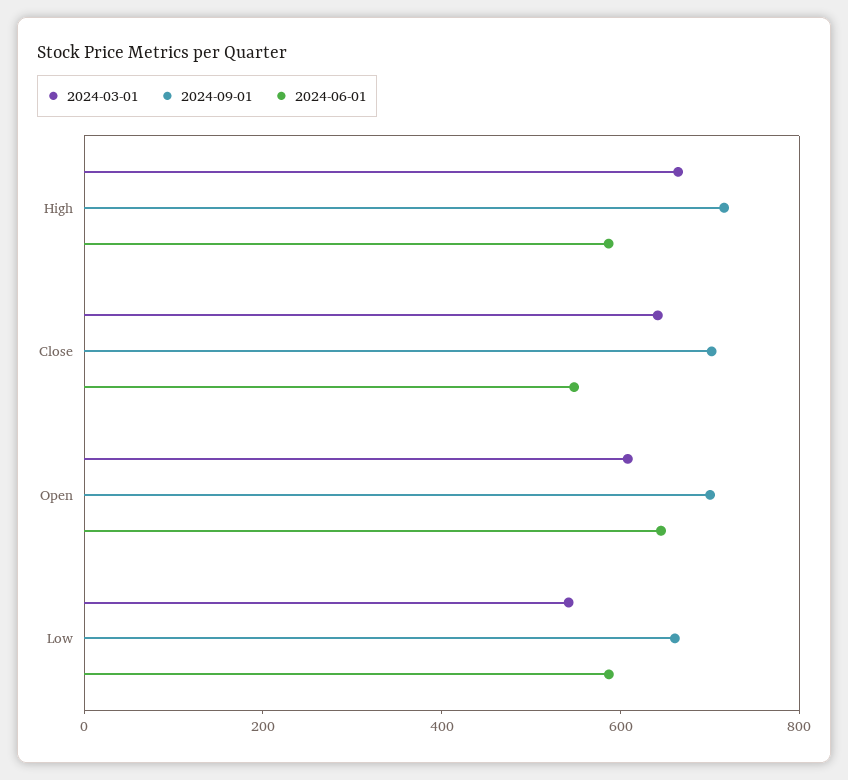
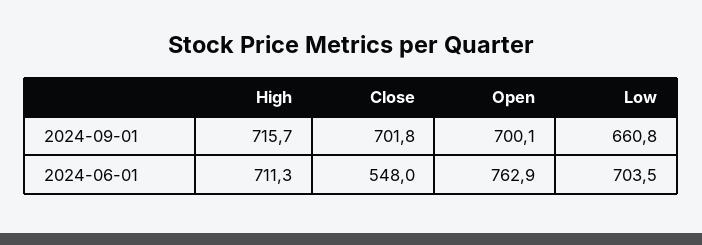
2024-03-01, High: 650 -> none
2024-06-01, High: 600 -> 711.3
2024-03-01, Close: 650 -> none
2024-03-01, Open: 600 -> none
2024-06-01, Open: 650 -> 762.9
2024-03-01, Low: 550 -> none
2024-06-01, Low: 600 -> 703.5

